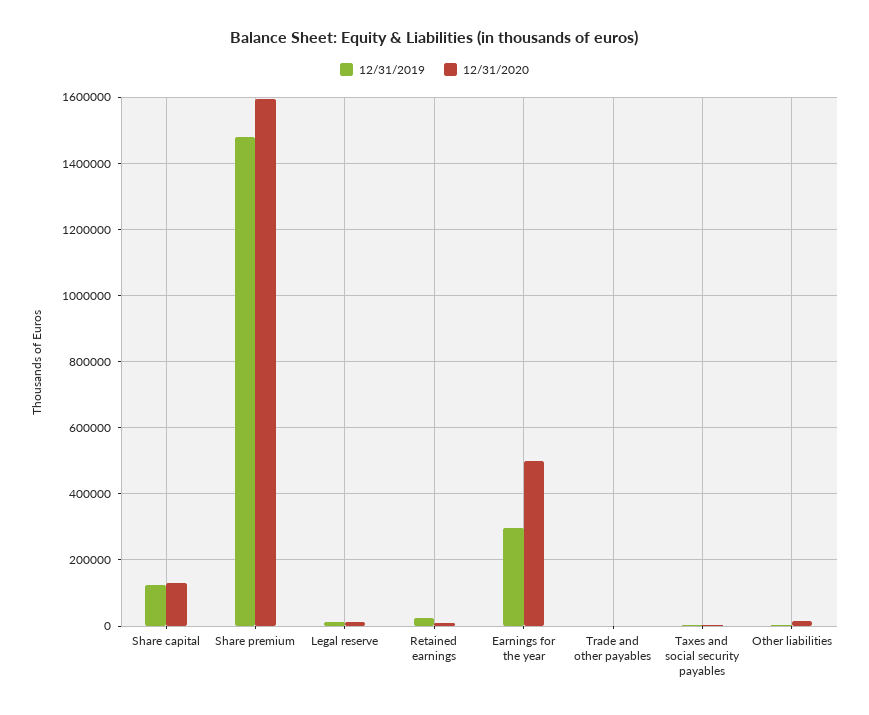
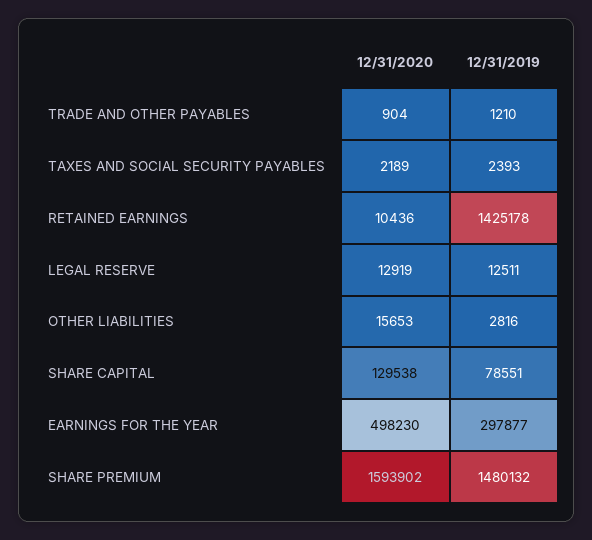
12/31/2019, Share capital: 120000 -> 78551
12/31/2019, Retained earnings: 20000 -> 1425178

